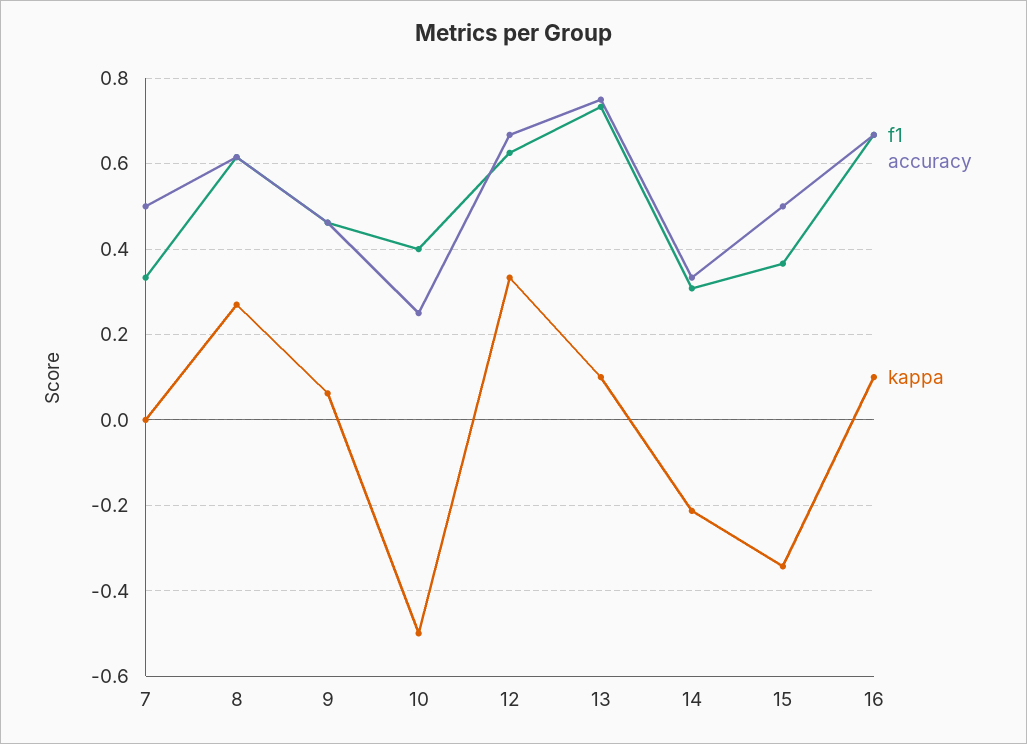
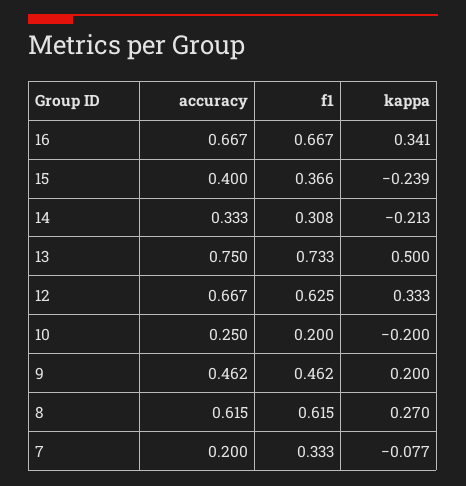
accuracy, 7: 0.5 -> 0.2
kappa, 7: 0 -> -0.077
kappa, 9: 0.06 -> 0.2
f1, 10: 0.4 -> 0.2
kappa, 10: -0.5 -> -0.2
kappa, 13: 0.1 -> 0.5
accuracy, 15: 0.5 -> 0.4
kappa, 15: -0.34 -> -0.239
kappa, 16: 0.1 -> 0.341

